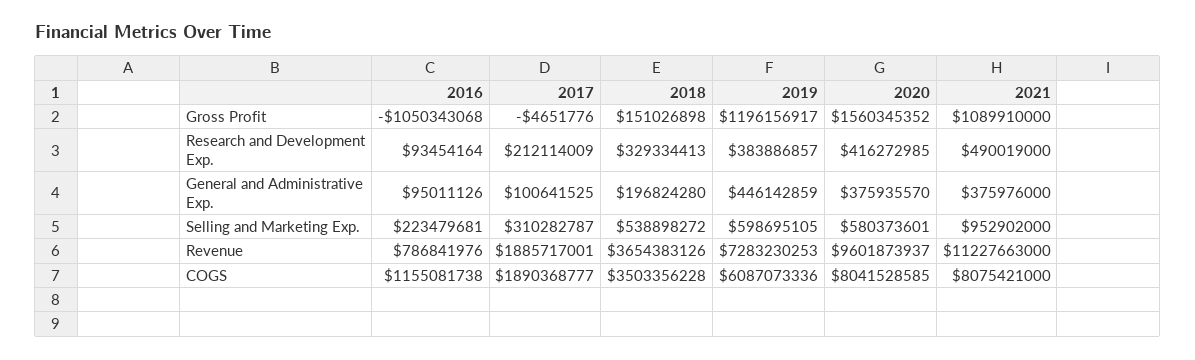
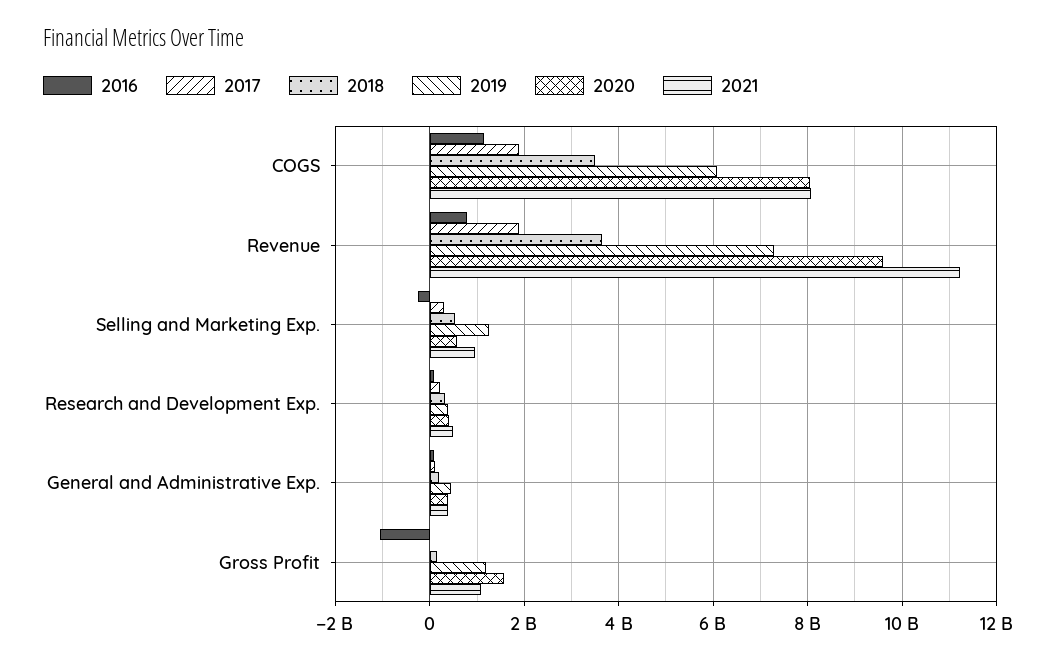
2016, Selling and Marketing Exp.: 223479681 -> -200000000
2019, Selling and Marketing Exp.: 598695105 -> 1200000000

